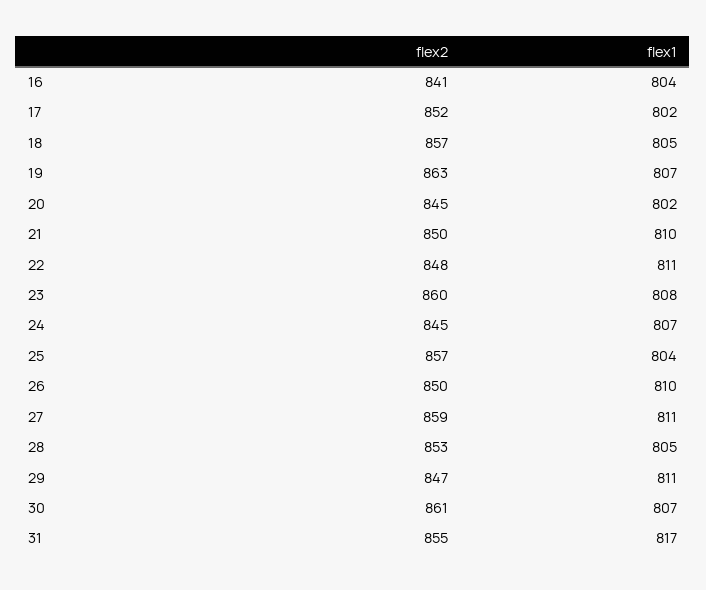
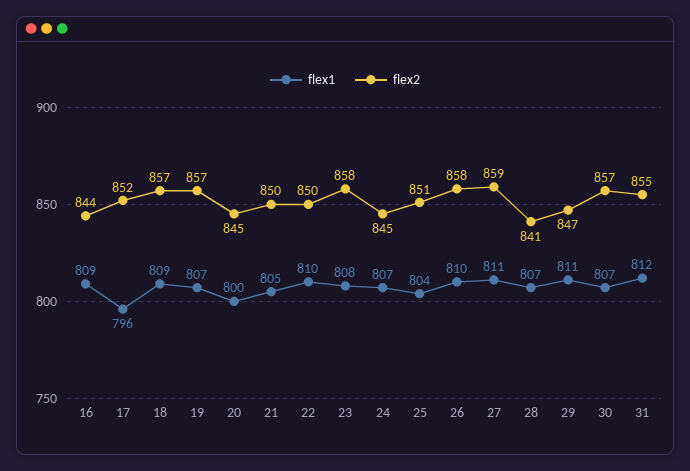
flex2, 16: 841 -> 844
flex1, 16: 804 -> 809
flex1, 17: 802 -> 796
flex1, 18: 805 -> 809
flex2, 19: 863 -> 857
flex1, 20: 802 -> 800
flex1, 21: 810 -> 805
flex2, 22: 848 -> 850
flex1, 22: 811 -> 810
flex2, 23: 860 -> 858
flex2, 25: 857 -> 851
flex2, 26: 850 -> 858
flex2, 28: 853 -> 841
flex1, 28: 805 -> 807
flex2, 30: 861 -> 857
flex1, 31: 817 -> 812

